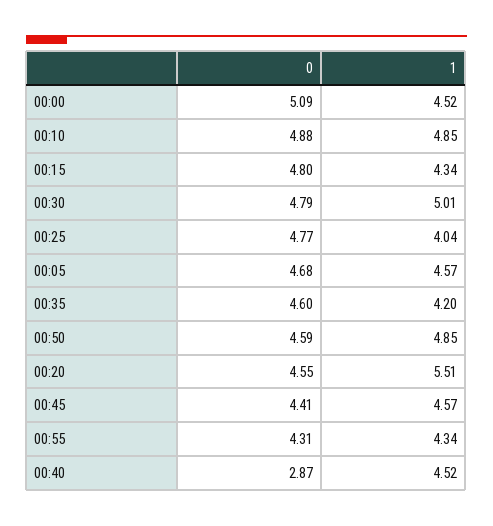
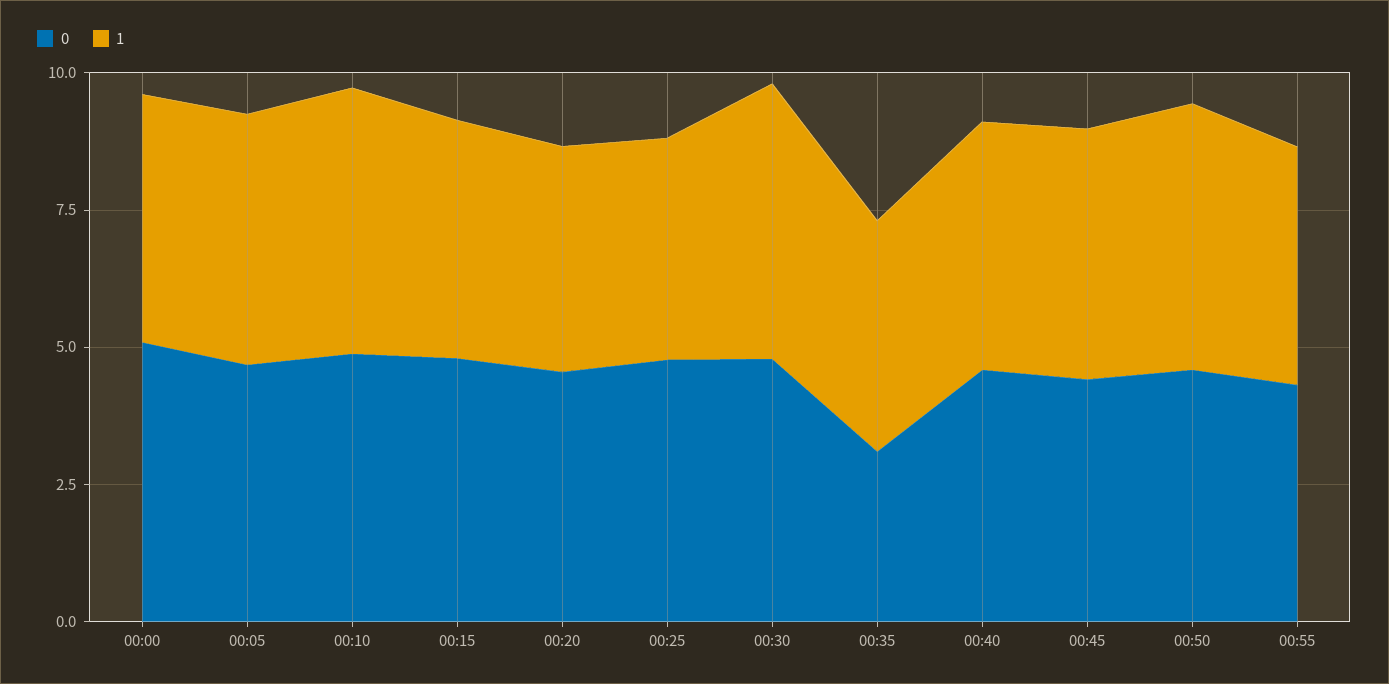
0, 00:35: 4.6 -> 3
1, 00:20: 5.51 -> 4
0, 00:40: 2.87 -> 4.5

